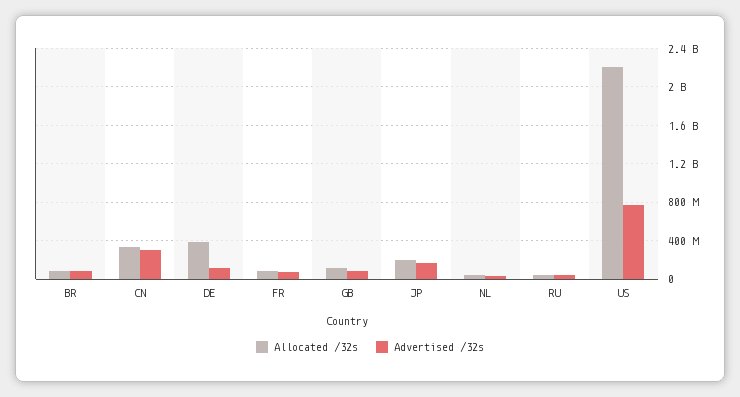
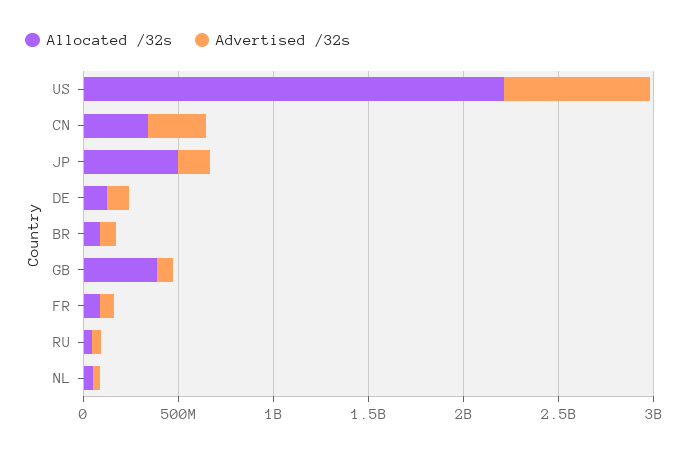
Allocated /32s, DE: 400000000 -> 100000000
Allocated /32s, GB: 100000000 -> 400000000
Allocated /32s, JP: 200000000 -> 500000000

